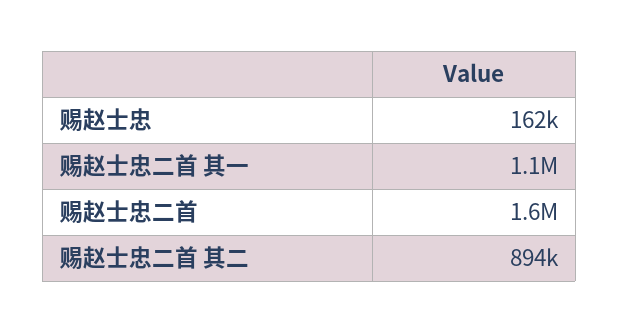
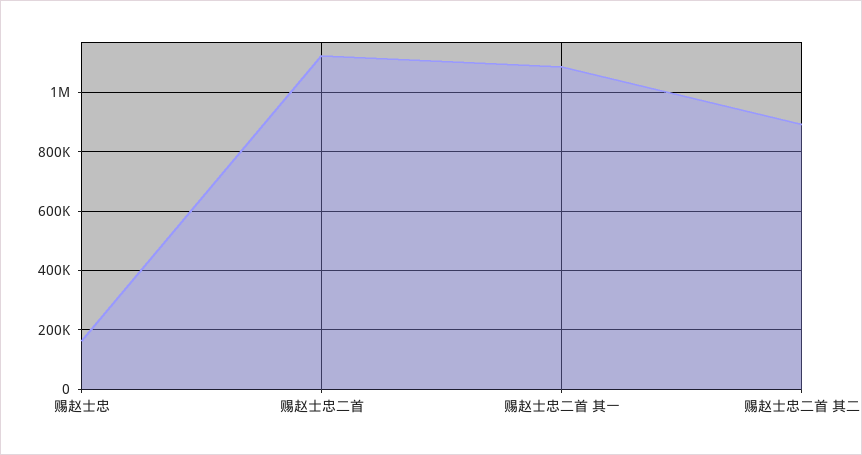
赐赵士忠二首: 1600000 -> 1125000

